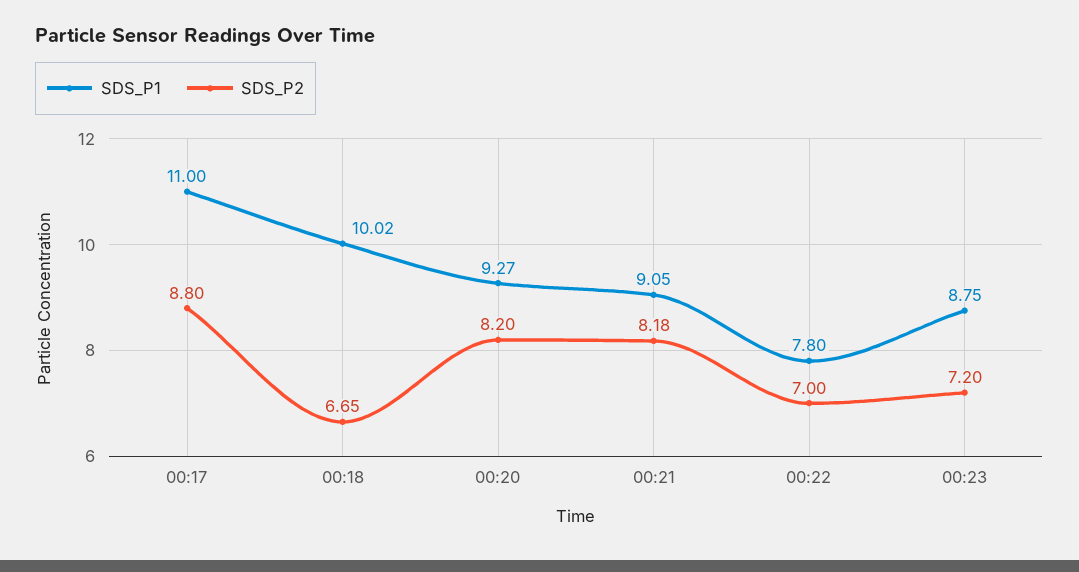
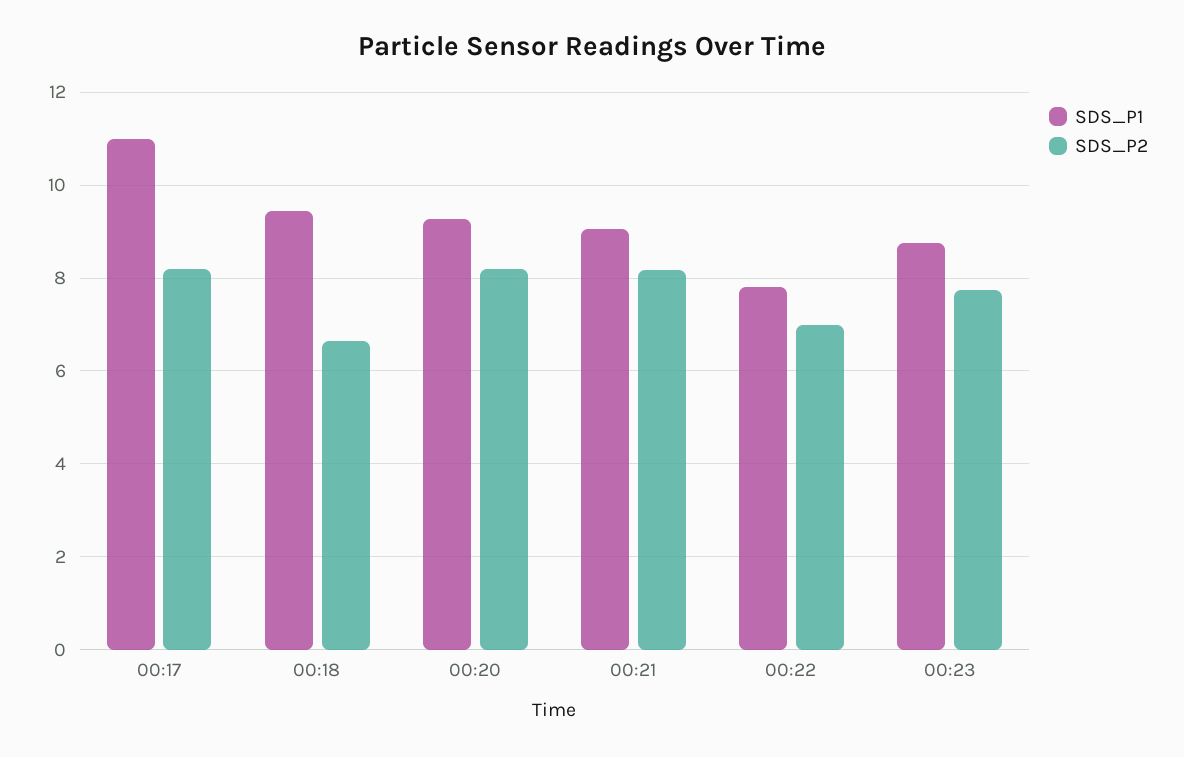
SDS_P2, 00:17: 8.8 -> 8.2
SDS_P1, 00:18: 10.02 -> 9.4
SDS_P2, 00:23: 7.2 -> 7.8

